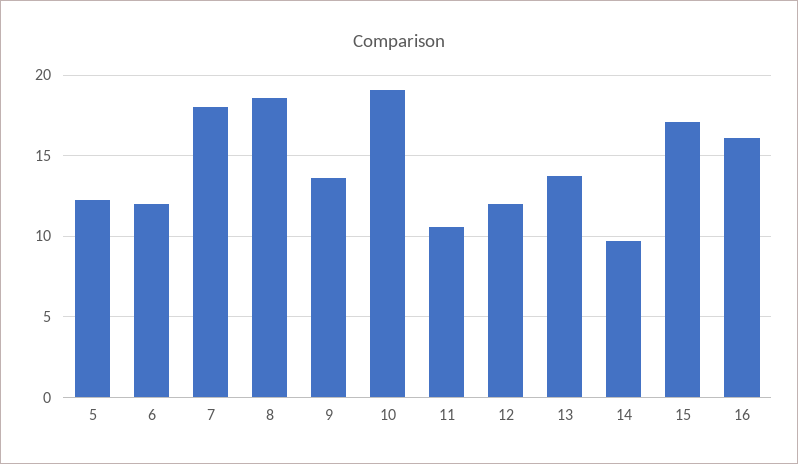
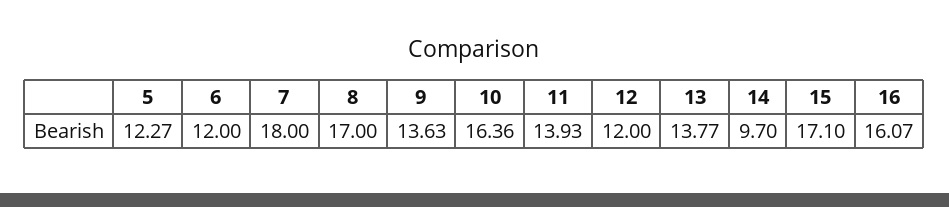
8: 18.5 -> 17
10: 19 -> 16.36
11: 10.5 -> 13.93

